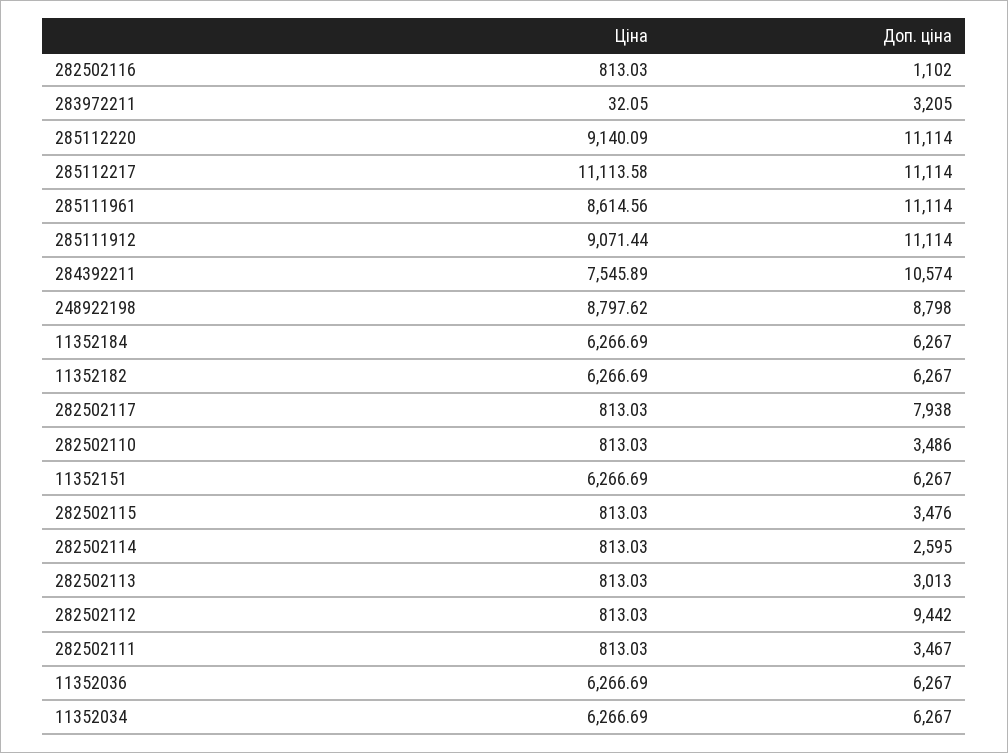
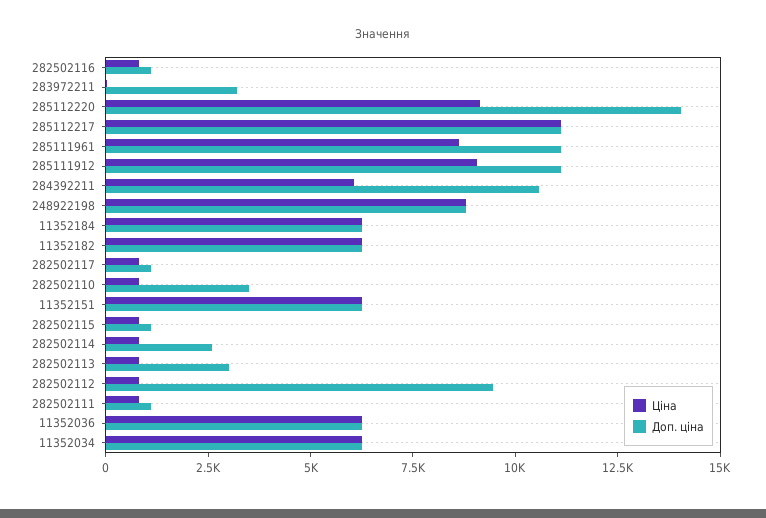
Доп. ціна, 285112220: 11114 -> 14000
Ціна, 284392211: 7545.89 -> 6000
Доп. ціна, 282502117: 7938 -> 1000
Доп. ціна, 282502115: 3476 -> 1000
Доп. ціна, 282502111: 3467 -> 1000

